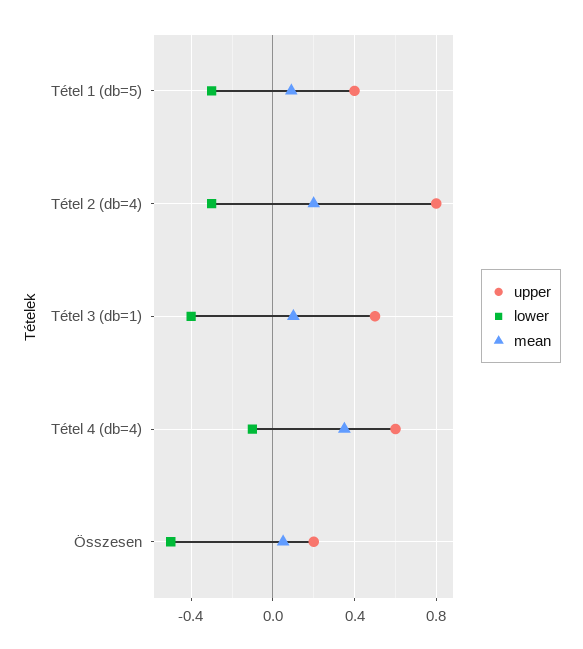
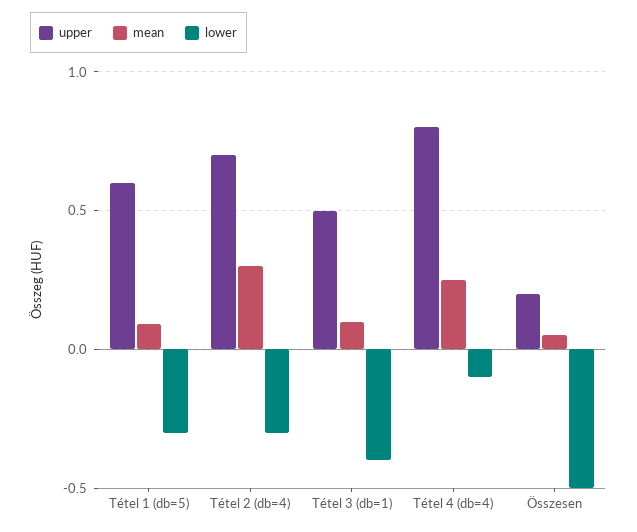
upper, Tétel 1 (db=5): 0.4 -> 0.6
upper, Tétel 2 (db=4): 0.8 -> 0.7
mean, Tétel 2 (db=4): 0.2 -> 0.3
upper, Tétel 4 (db=4): 0.6 -> 0.8
mean, Tétel 4 (db=4): 0.35 -> 0.25

